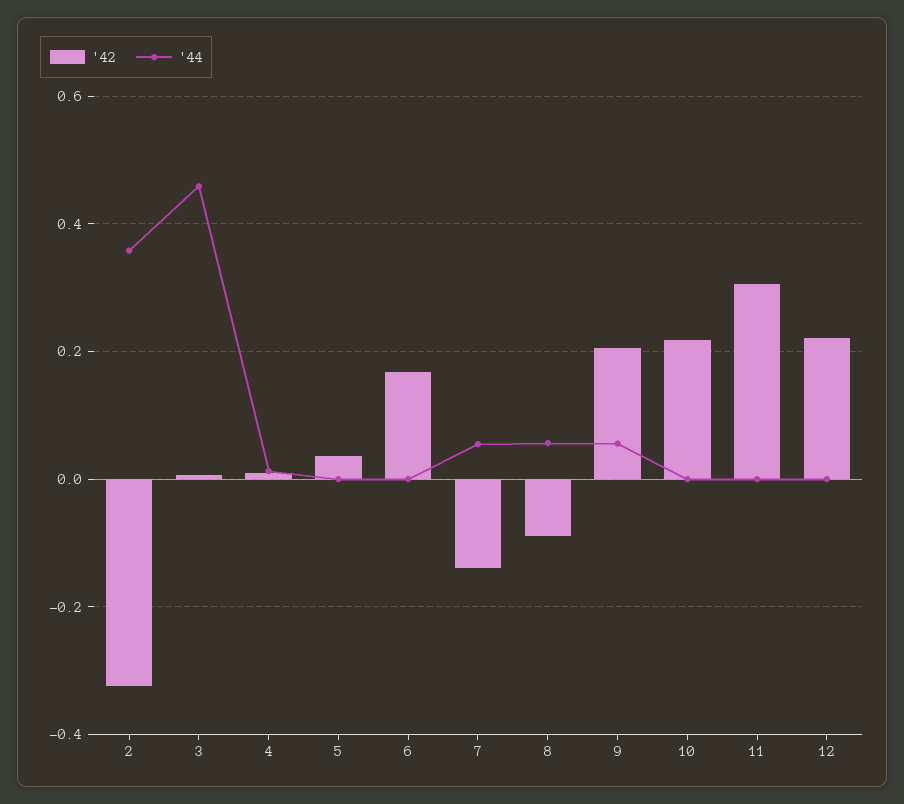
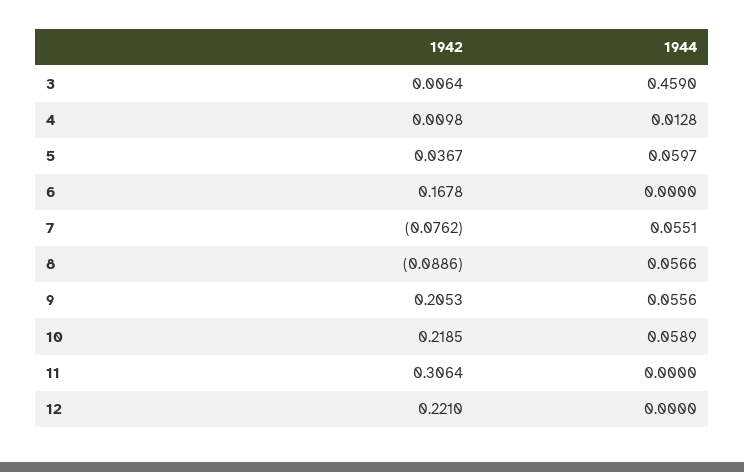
'42, 2: -0.32 -> none
'44, 2: 0.36 -> none
'44, 5: 0 -> 0.0597
'42, 7: -0.14 -> -0.0762
'44, 10: 0 -> 0.0589

